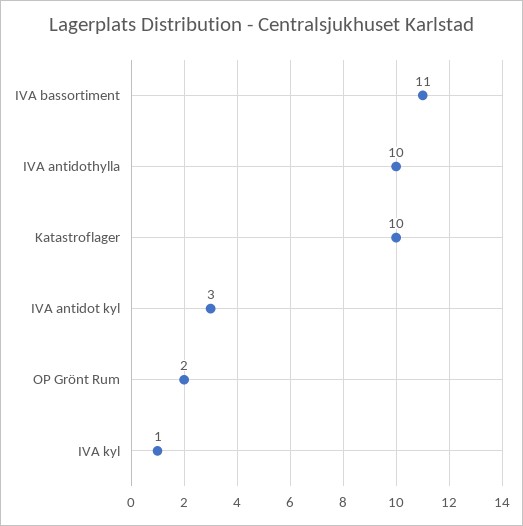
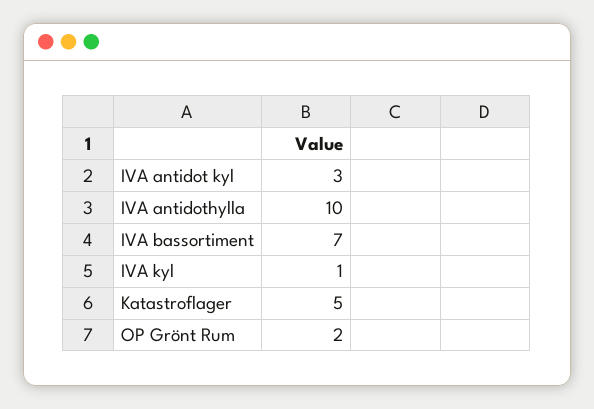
IVA bassortiment: 11 -> 7
Katastroflager: 10 -> 5

